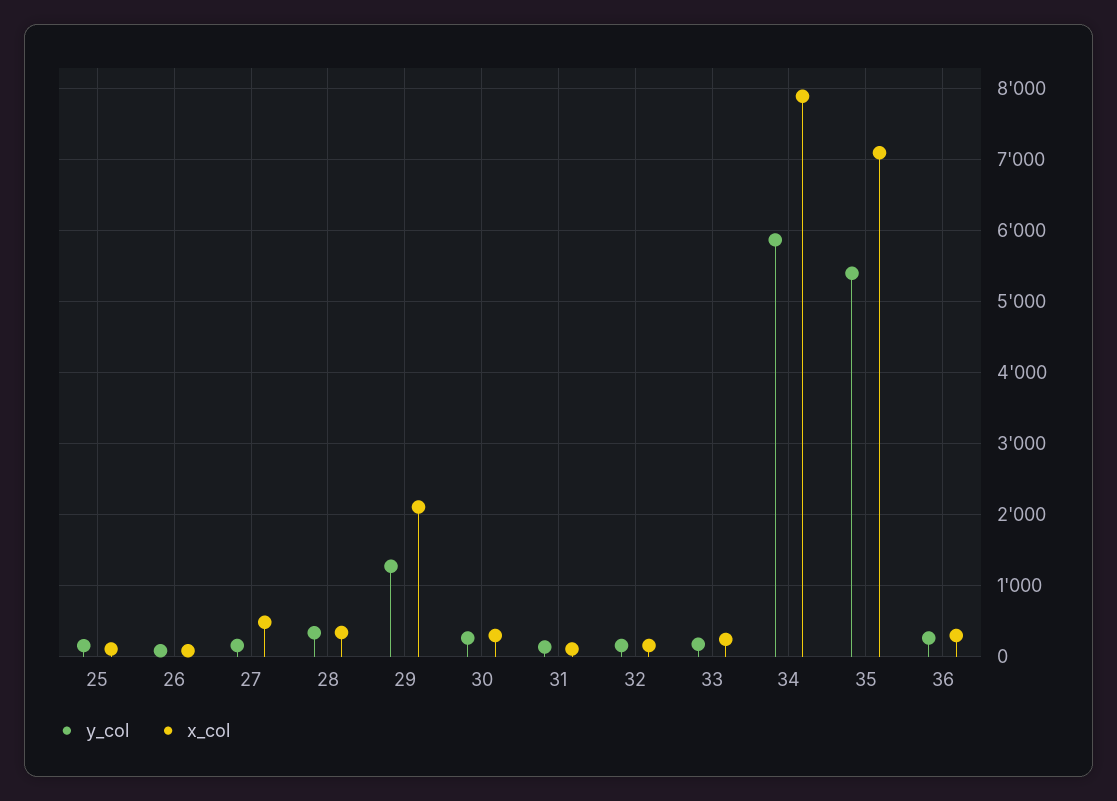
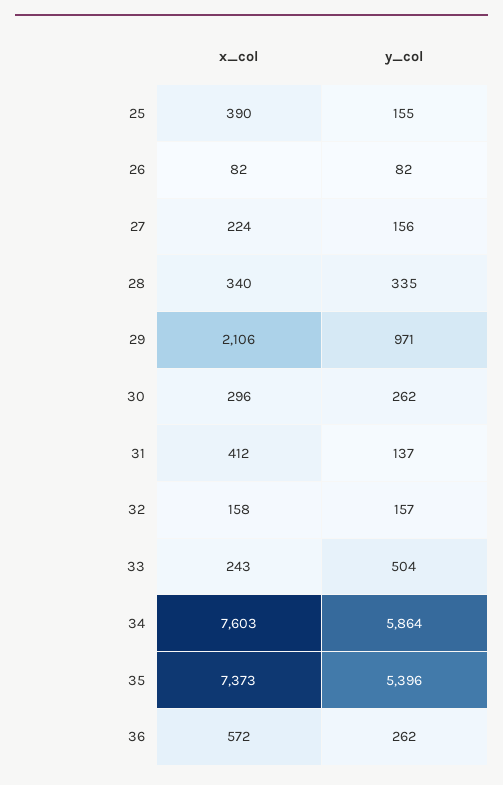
x_col, 25: 100 -> 390
x_col, 27: 500 -> 224
y_col, 29: 1300 -> 971
x_col, 31: 100 -> 412
y_col, 33: 200 -> 504
x_col, 34: 7900 -> 7603
x_col, 35: 7100 -> 7373
x_col, 36: 300 -> 572

